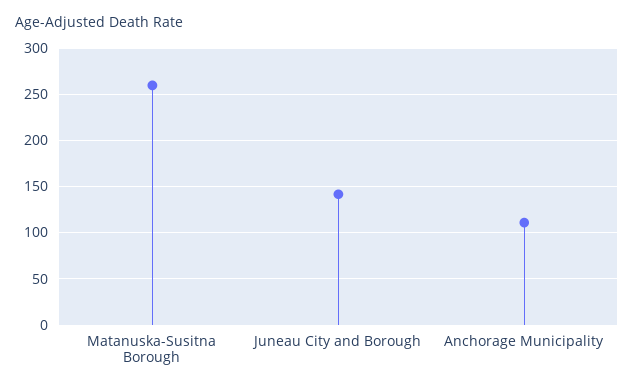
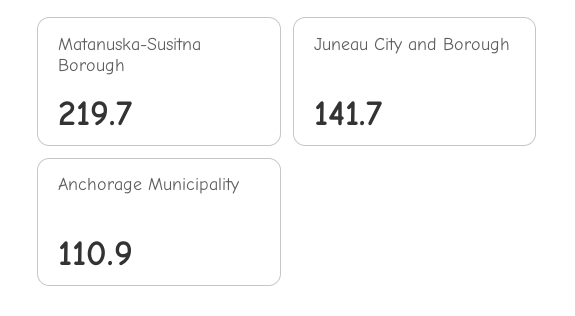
Matanuska-Susitna Borough: 260 -> 219.7

